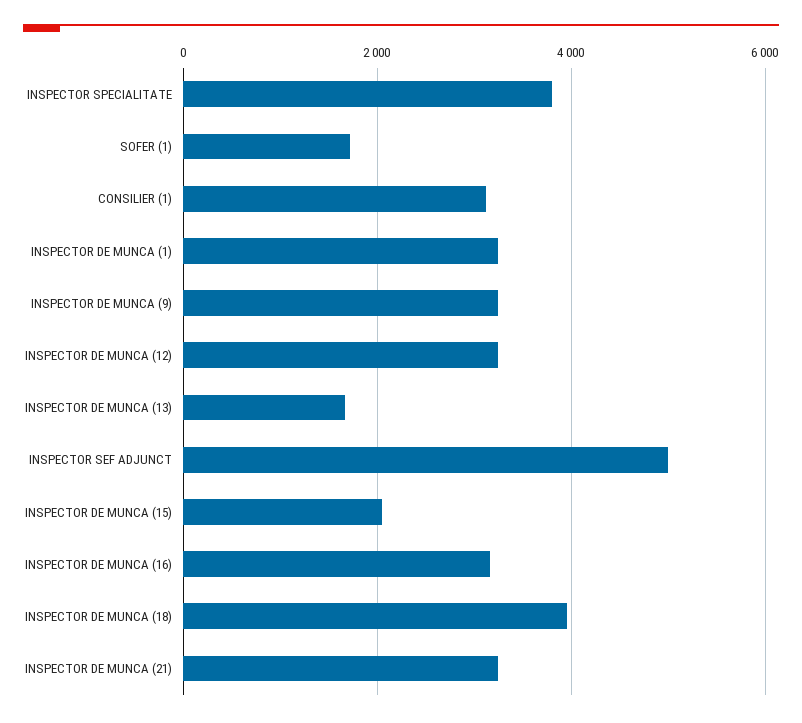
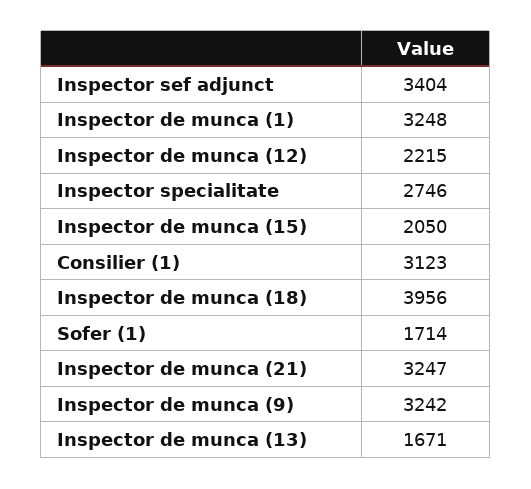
INSPECTOR SPECIALITATE: 3800 -> 2746
INSPECTOR DE MUNCA (12): 3200 -> 2215
INSPECTOR SEF ADJUNCT: 5000 -> 3404
INSPECTOR DE MUNCA (16): 3200 -> none

